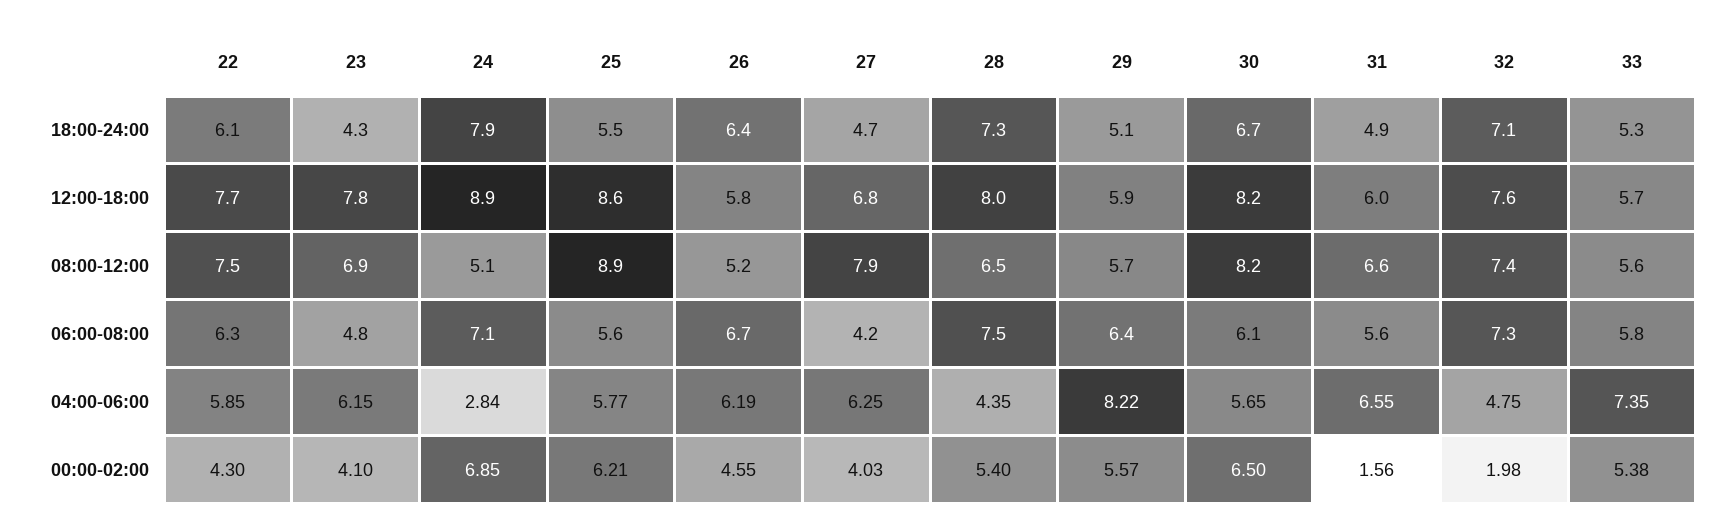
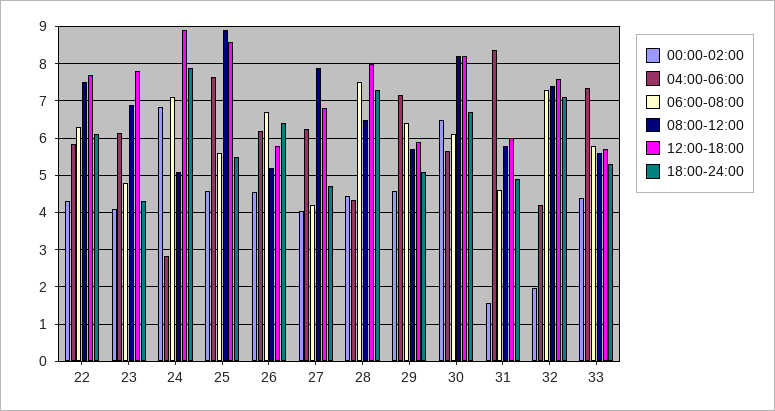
08:00-12:00, 31: 6.6 -> 5.8
06:00-08:00, 31: 5.6 -> 4.6
04:00-06:00, 25: 5.77 -> 7.6
04:00-06:00, 29: 8.22 -> 7.2
04:00-06:00, 31: 6.55 -> 8.4
04:00-06:00, 32: 4.75 -> 4.2
00:00-02:00, 25: 6.21 -> 4.6
00:00-02:00, 28: 5.4 -> 4.4
00:00-02:00, 29: 5.57 -> 4.6
00:00-02:00, 33: 5.38 -> 4.4

